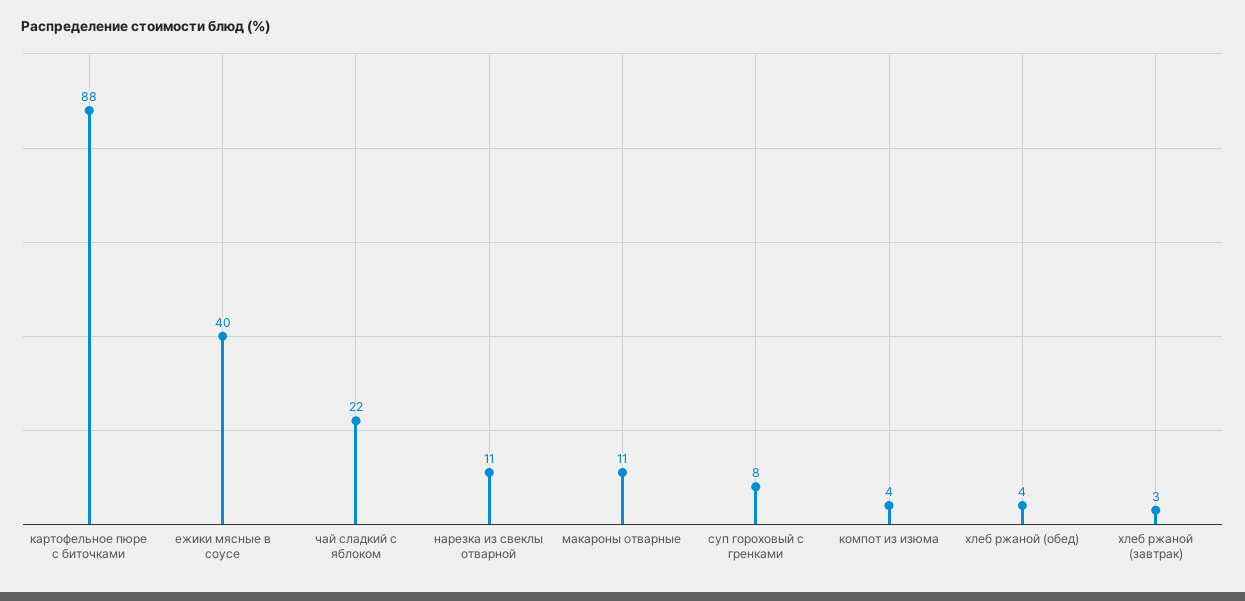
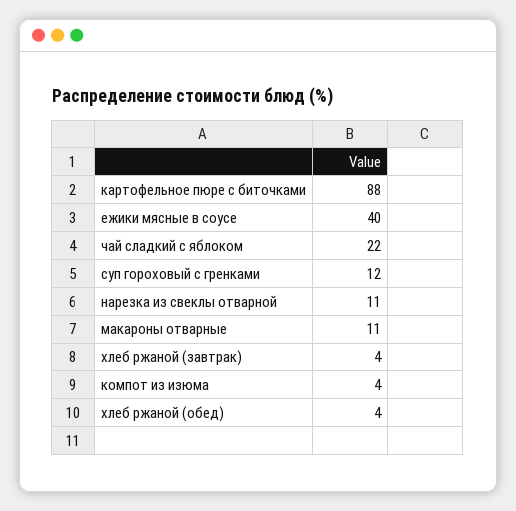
суп гороховый с гренками: 8 -> 12
хлеб ржаной (завтрак): 3 -> 4

